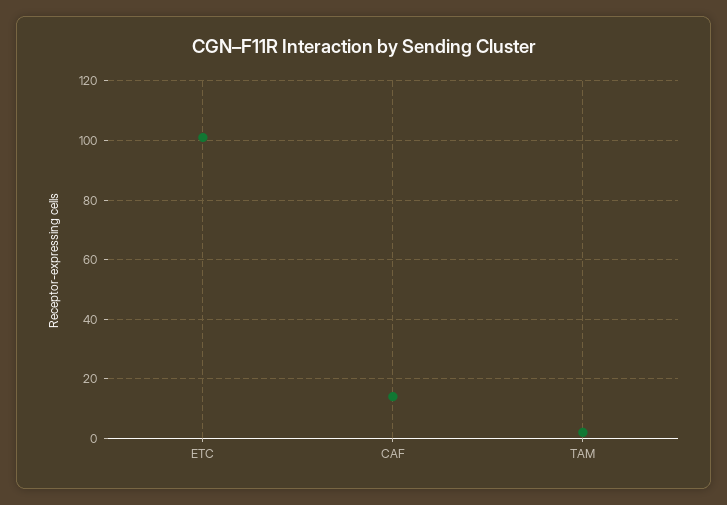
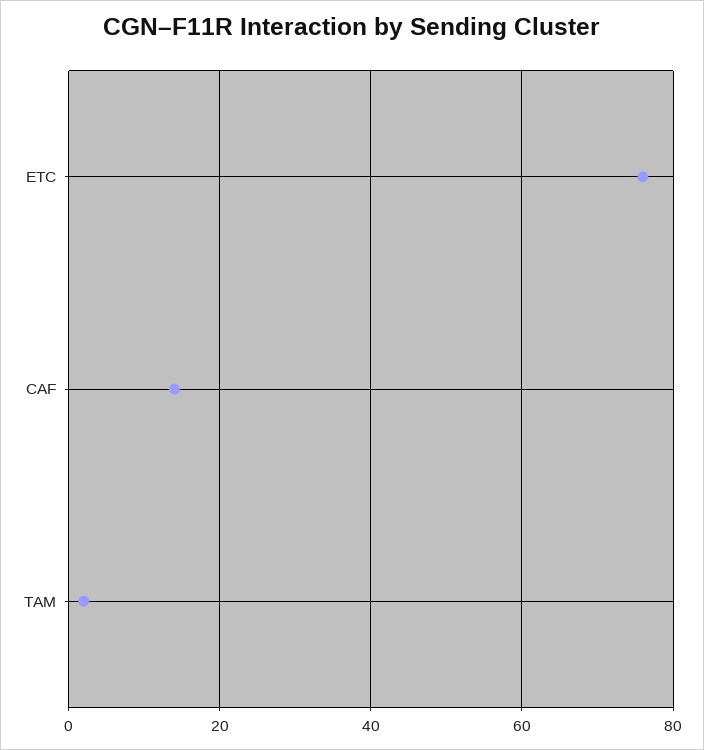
ETC: 100 -> 75

